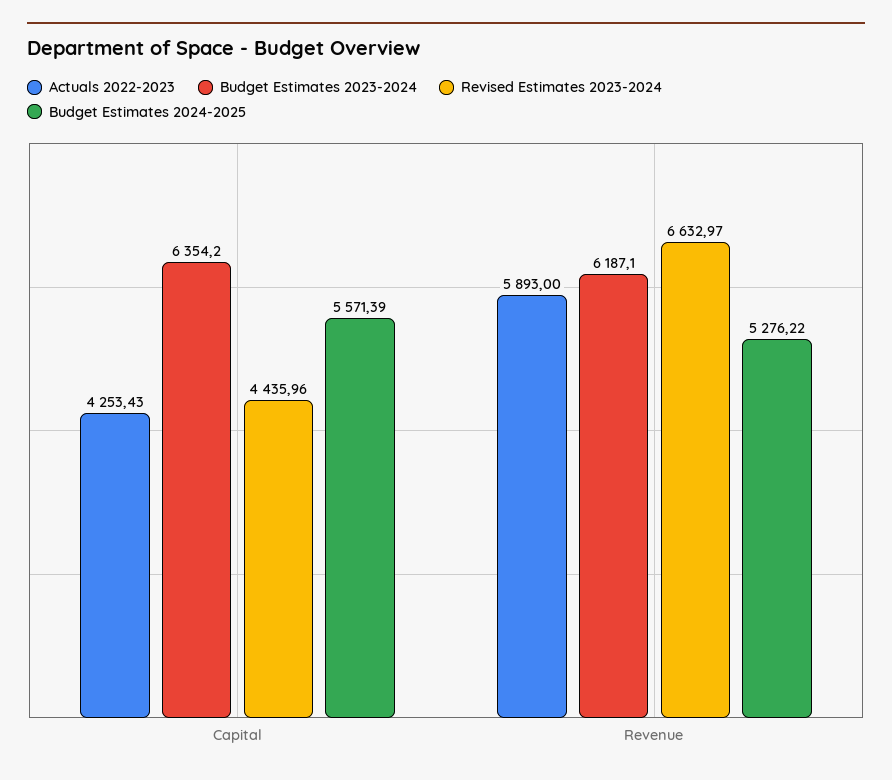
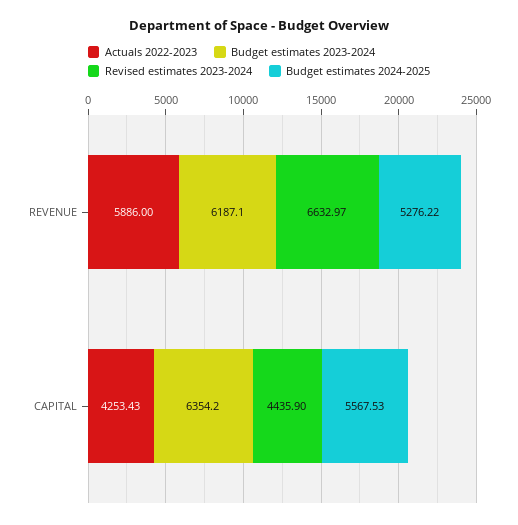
Revised Estimates 2023-2024, Capital: 4435.96 -> 4435.9
Budget Estimates 2024-2025, Capital: 5571.39 -> 5567.53
Actuals 2022-2023, Revenue: 5893 -> 5886

